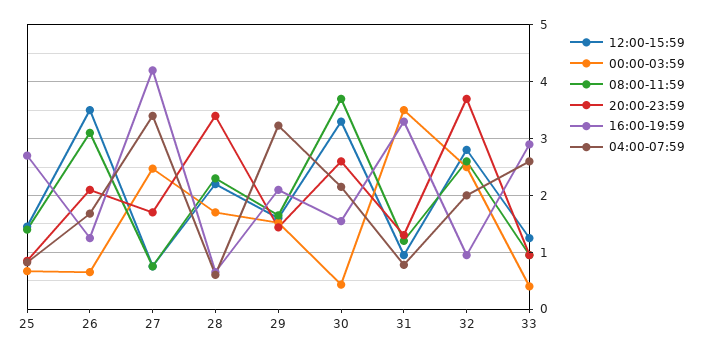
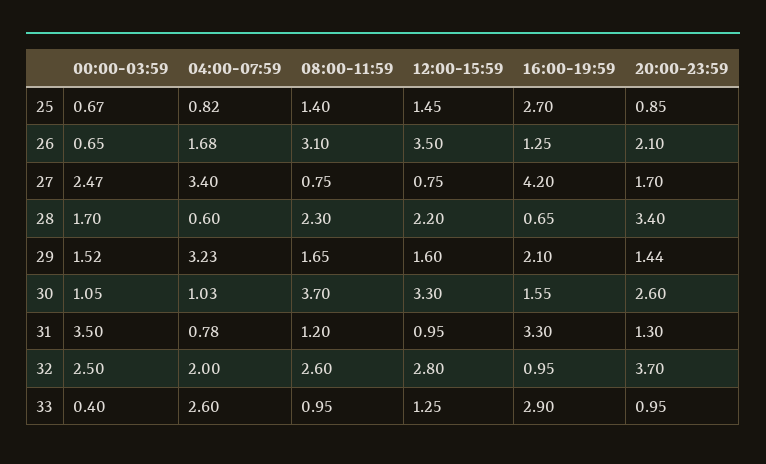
00:00-03:59, 30: 0.4 -> 1.05
04:00-07:59, 30: 2.2 -> 1.03

